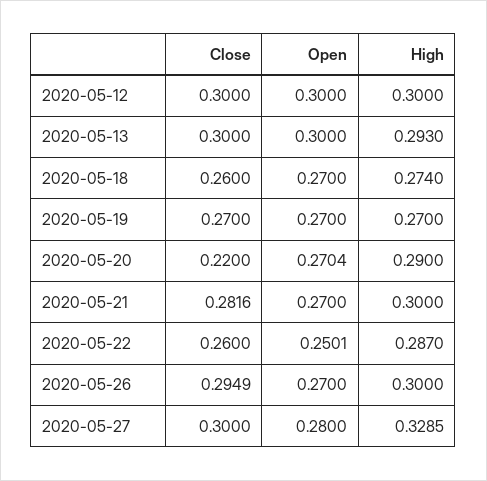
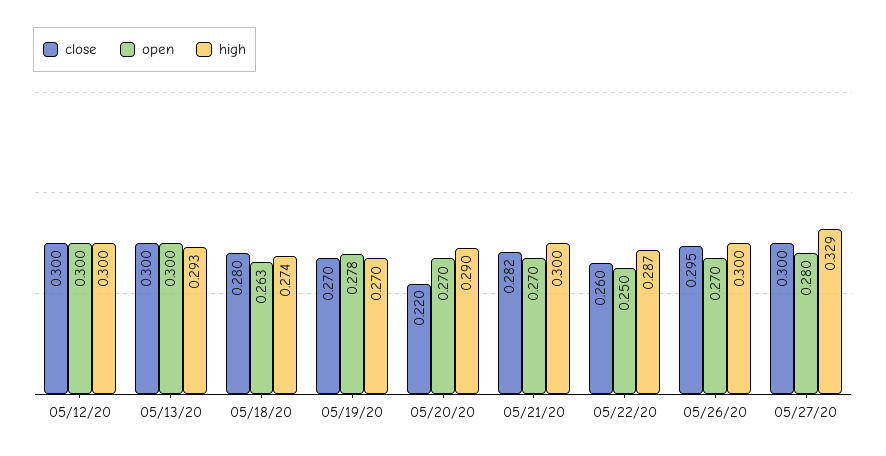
Close, 2020-05-18: 0.26 -> 0.28
Open, 2020-05-18: 0.27 -> 0.263
Open, 2020-05-19: 0.27 -> 0.278

